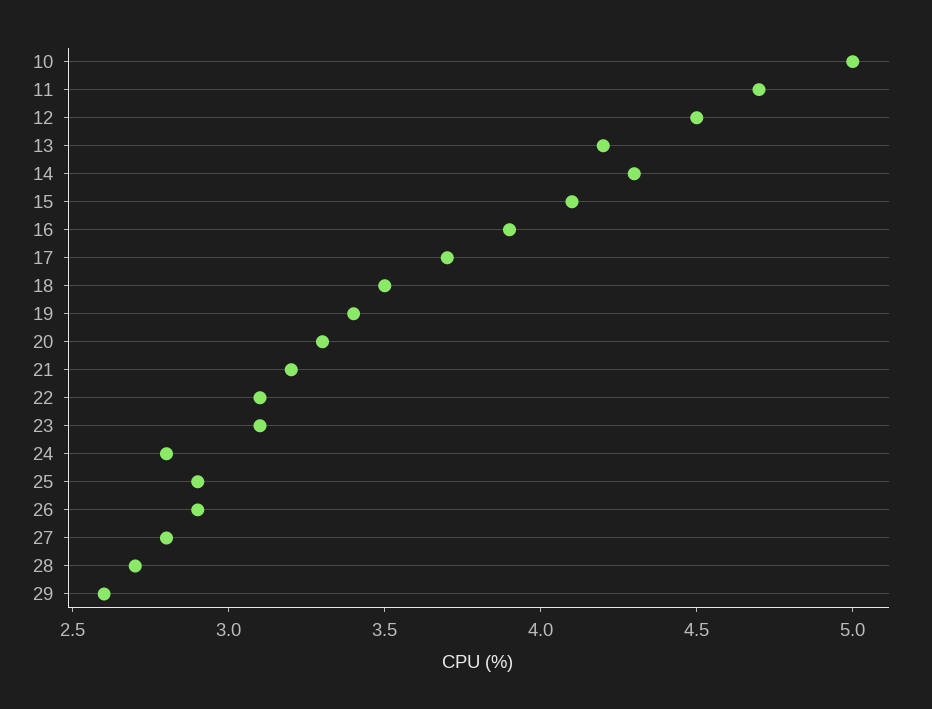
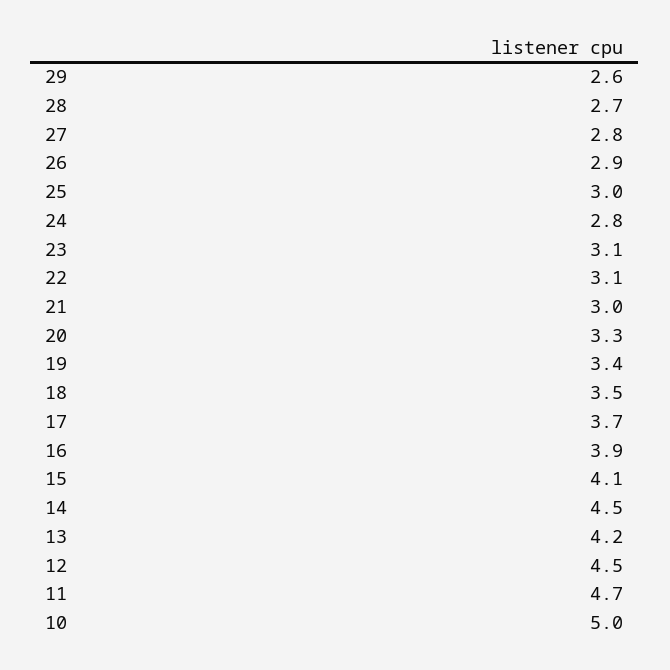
14: 4.3 -> 4.5
21: 3.2 -> 3
25: 2.9 -> 3

